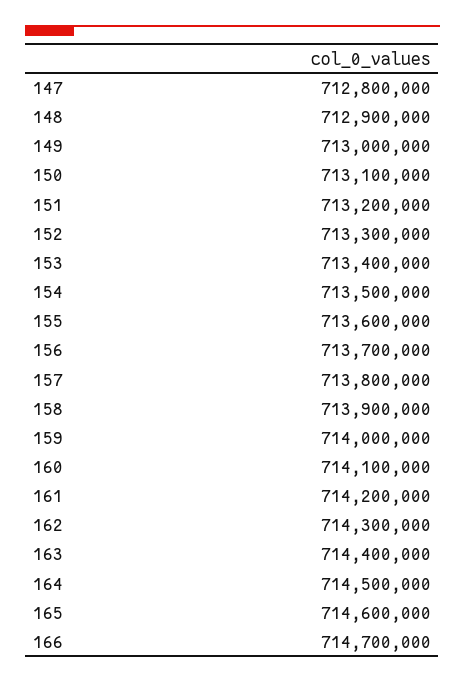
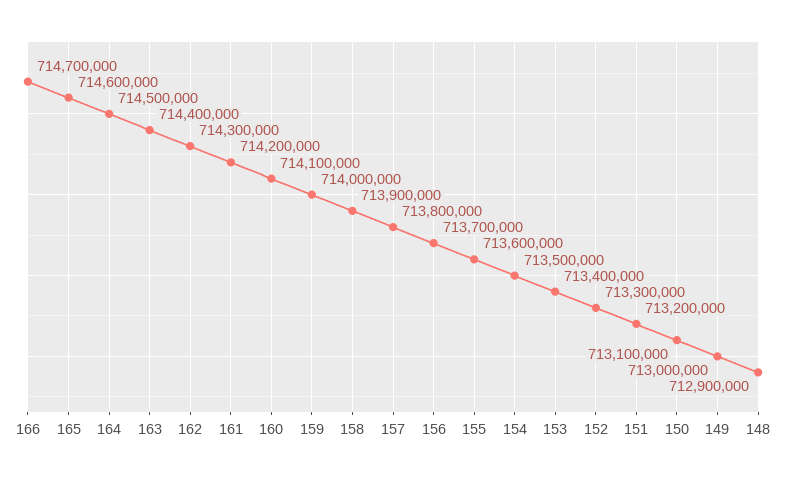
147: 712800000 -> none

